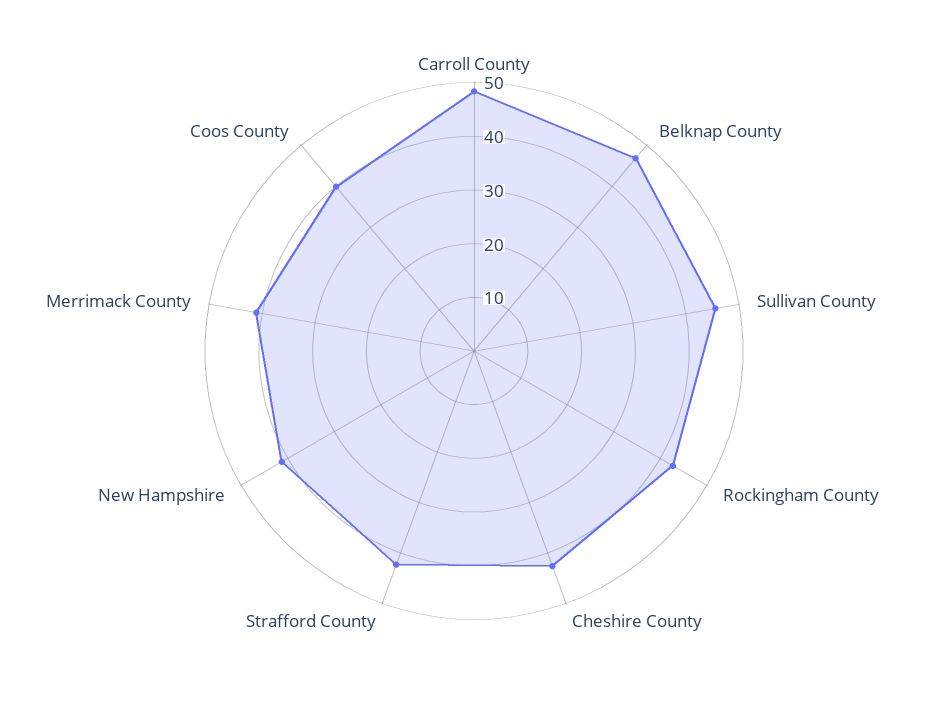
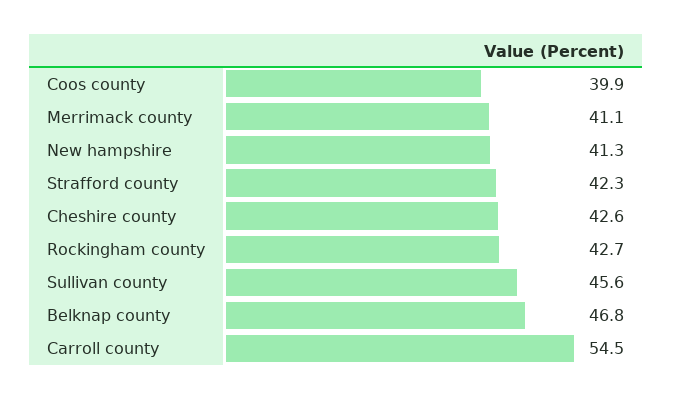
Carroll County: 48 -> 54.5

